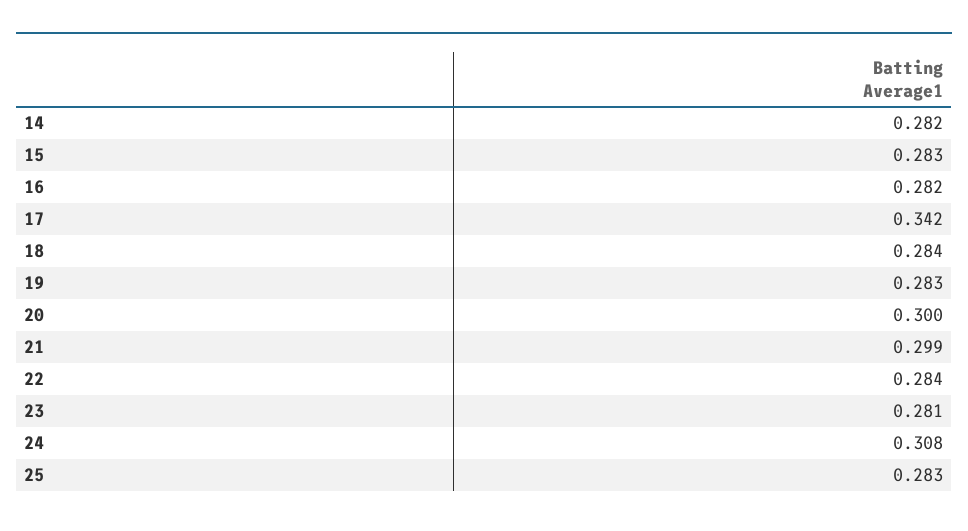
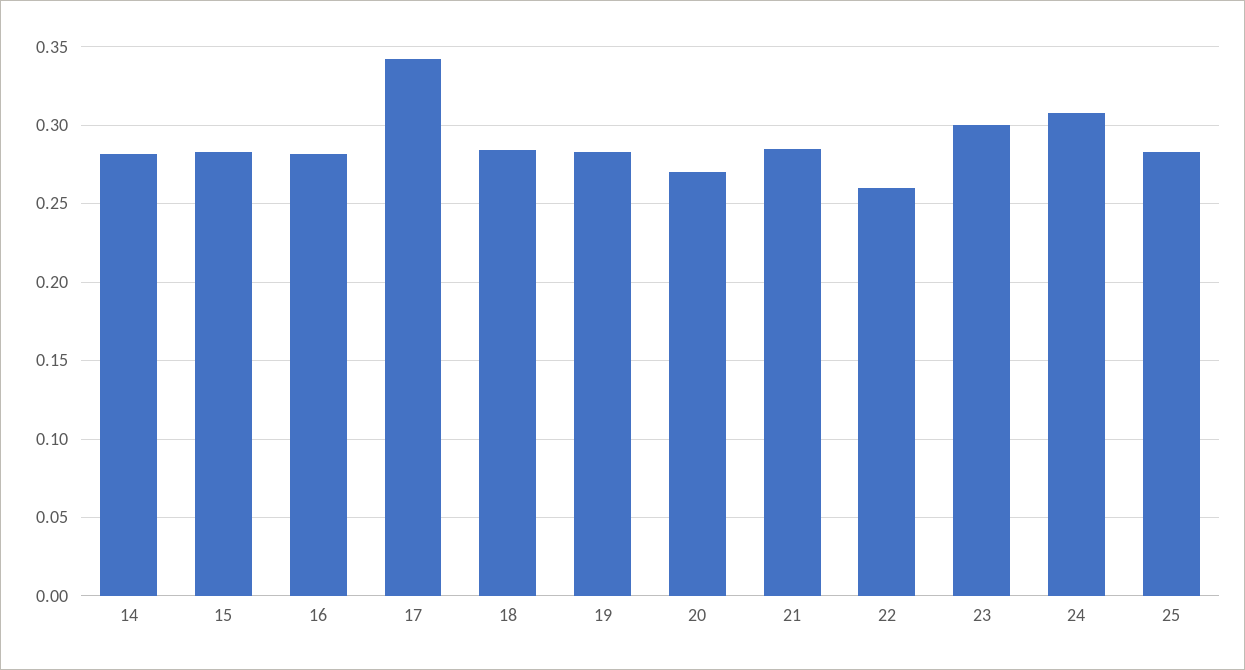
20: 0.3 -> 0.27
21: 0.299 -> 0.285
22: 0.284 -> 0.26
23: 0.281 -> 0.3

